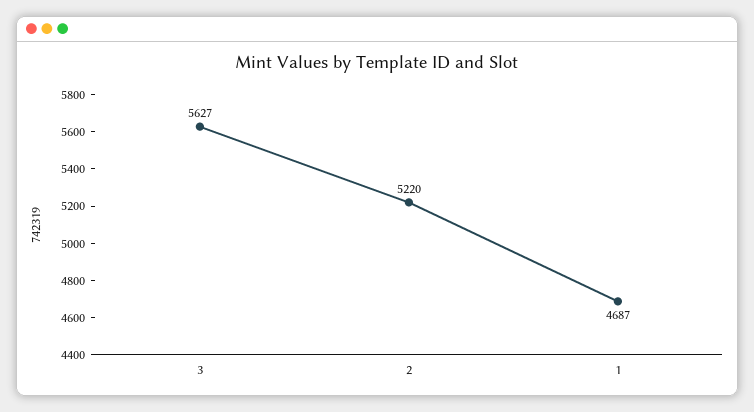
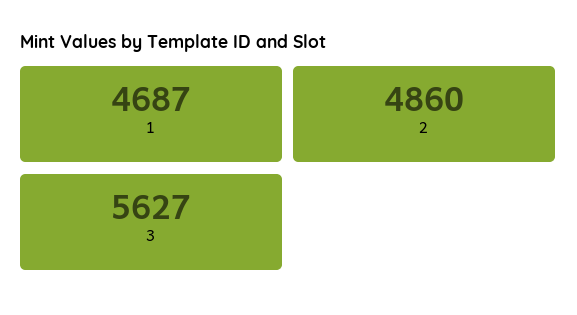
2: 5220 -> 4860

